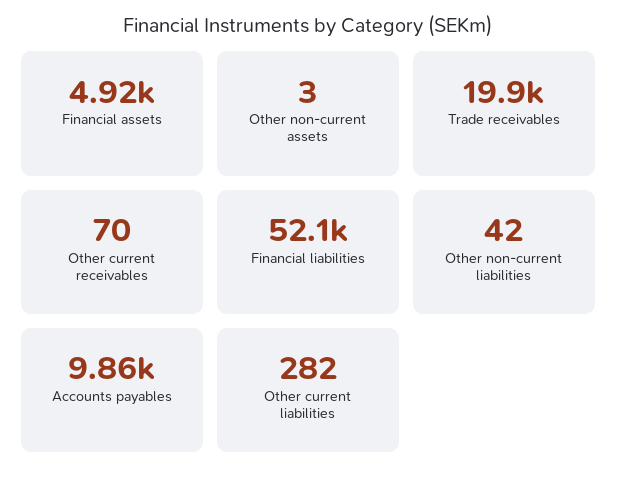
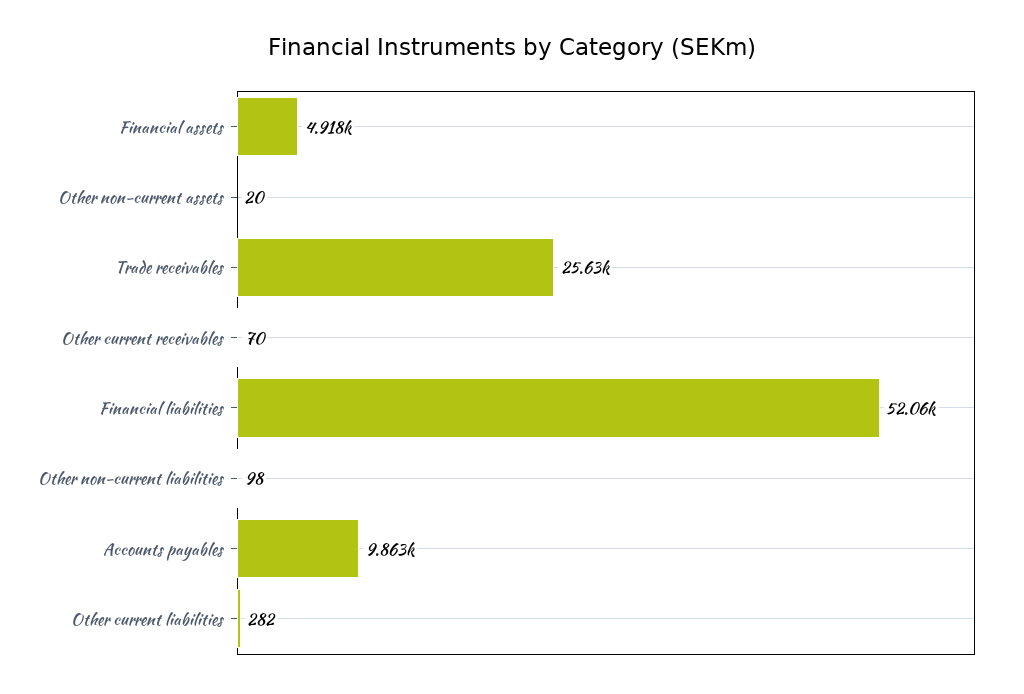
Other non-current assets: 3 -> 20
Trade receivables: 19900 -> 25630
Other non-current liabilities: 42 -> 98

